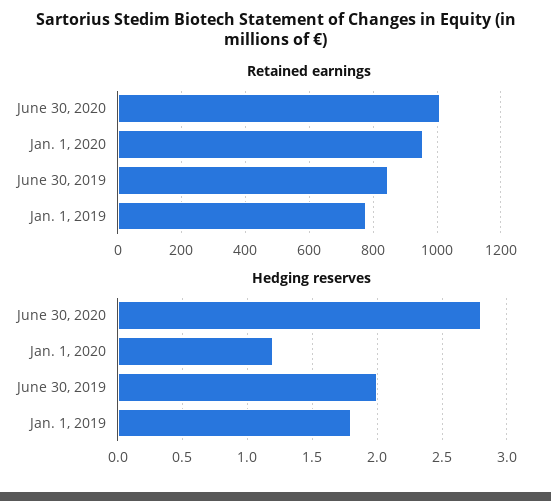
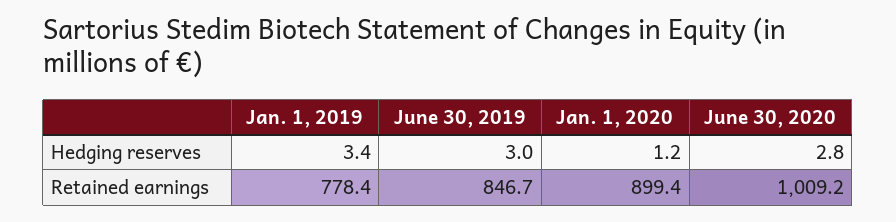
Retained earnings, Jan. 1, 2020: 960 -> 899.4
Hedging reserves, June 30, 2019: 2 -> 3
Hedging reserves, Jan. 1, 2019: 1.8 -> 3.4

